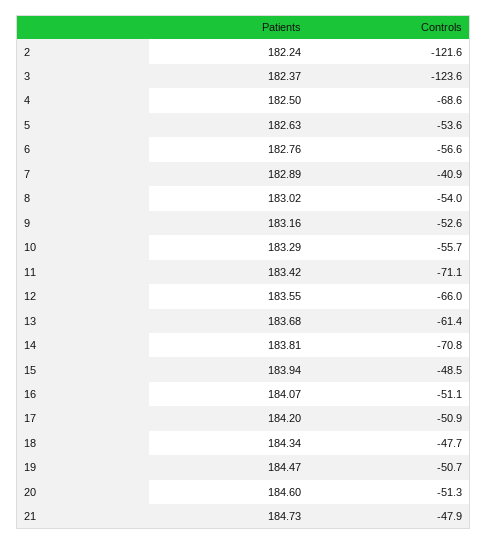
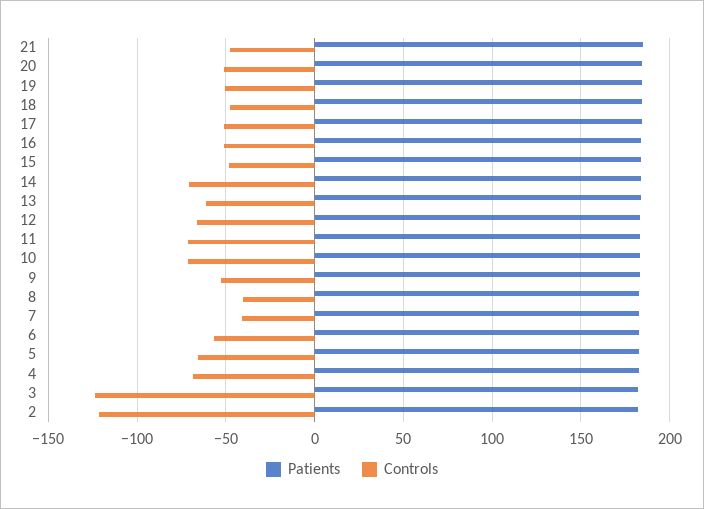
Controls, 5: -53.6 -> -65
Controls, 8: -54 -> -40
Controls, 10: -55.7 -> -70

